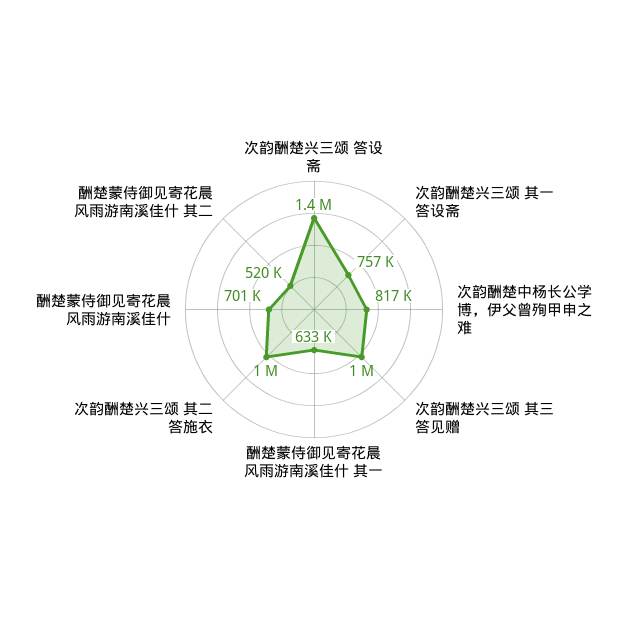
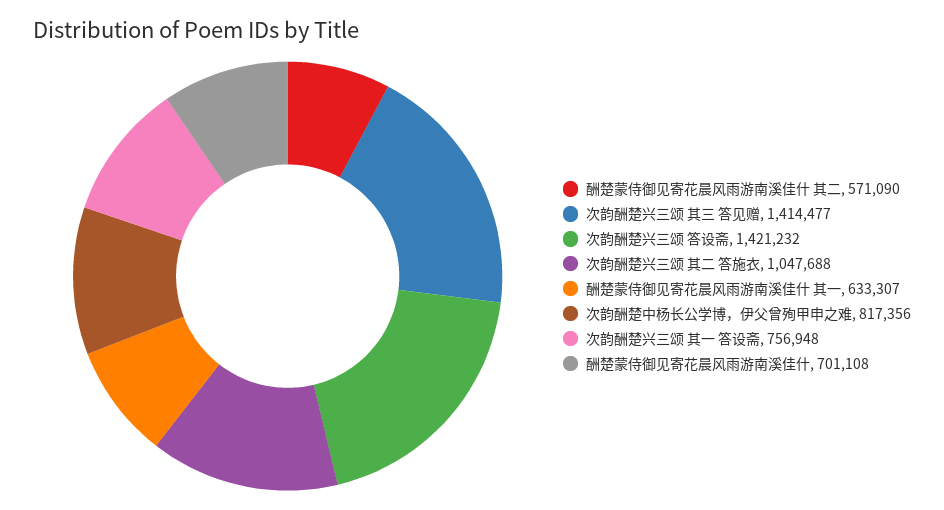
次韵酬楚兴三颂 其三 答见赠: 1000000 -> 1414477
酬楚蒙侍御见寄花晨风雨游南溪佳什 其二: 520000 -> 571090

